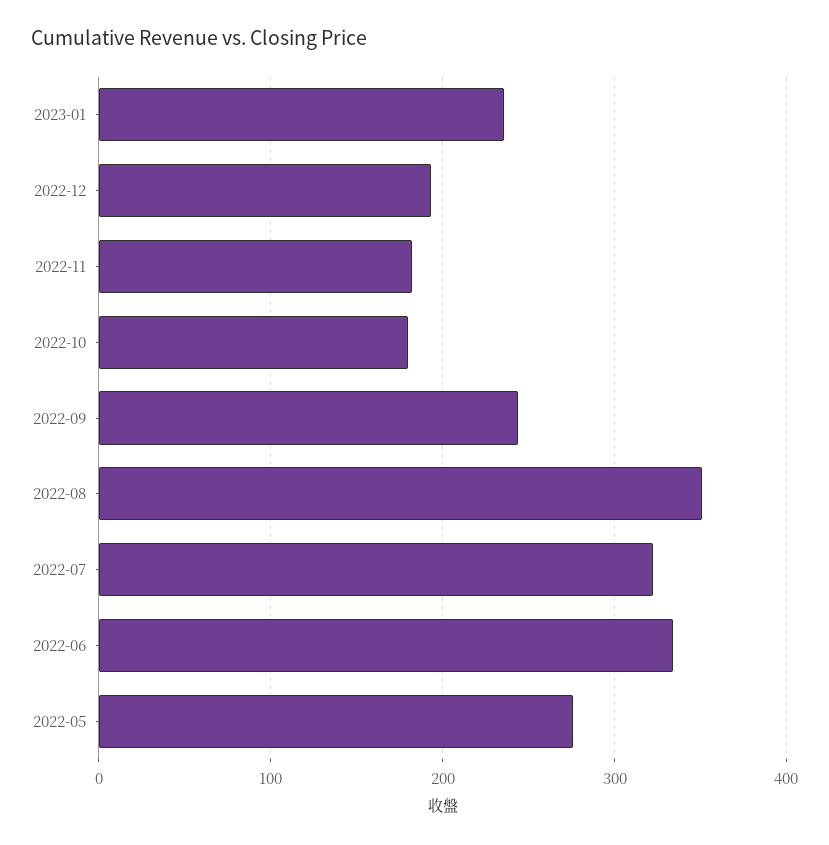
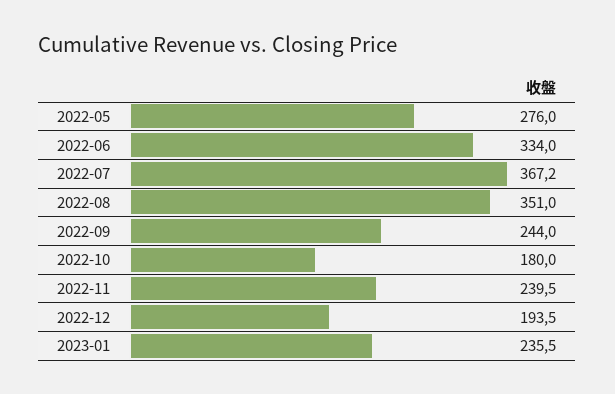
2022-11: 180 -> 239.5
2022-07: 320 -> 367.2

